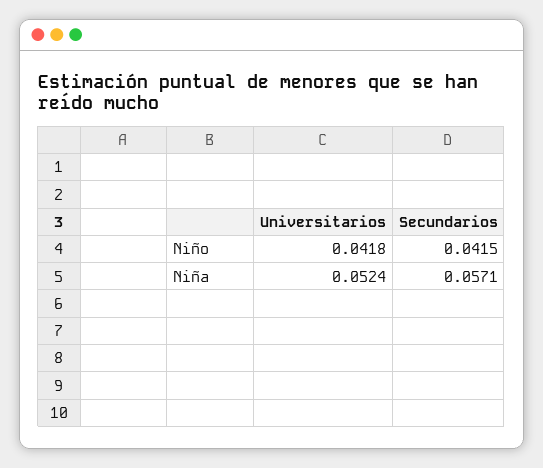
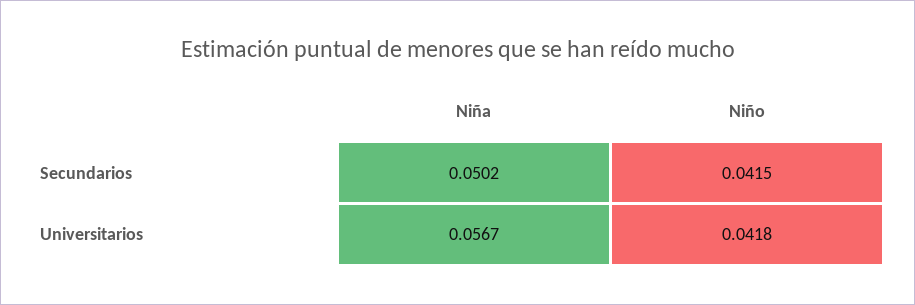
Universitarios, Niña: 0.0524 -> 0.0567
Secundarios, Niña: 0.0571 -> 0.0502

